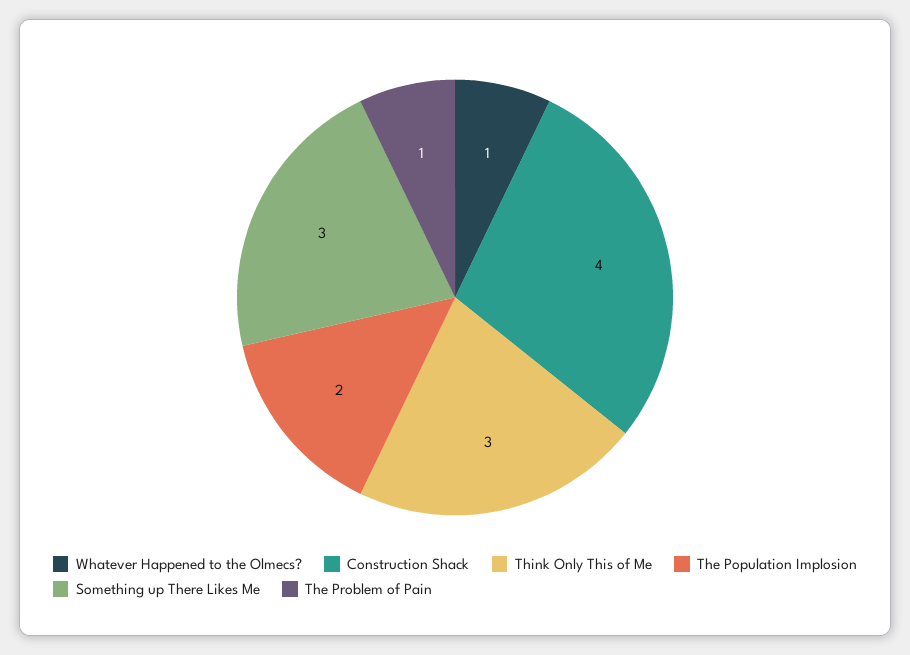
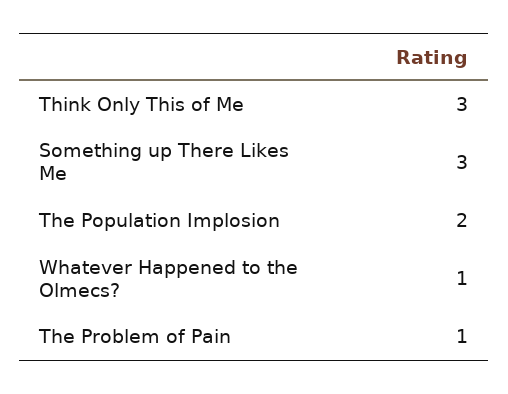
Construction Shack: 4 -> none

